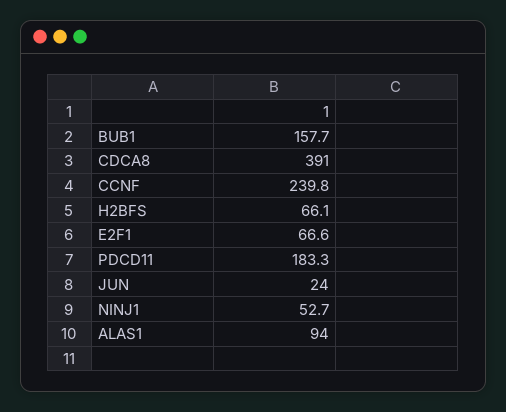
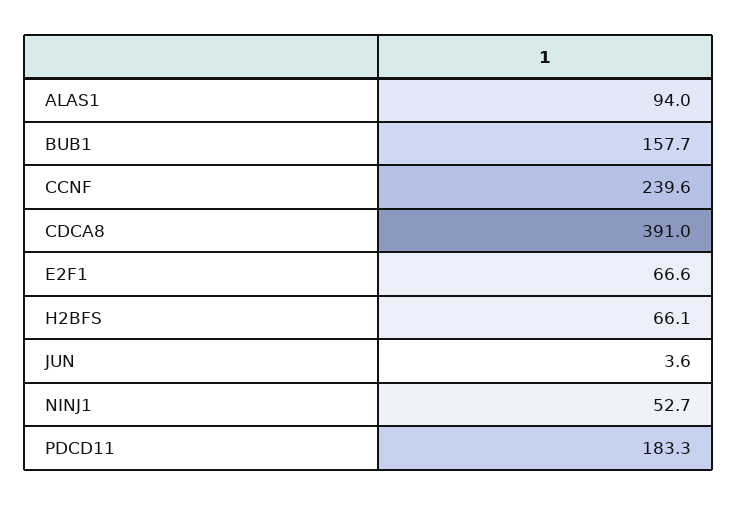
CCNF: 239.8 -> 239.6
JUN: 24 -> 3.6

